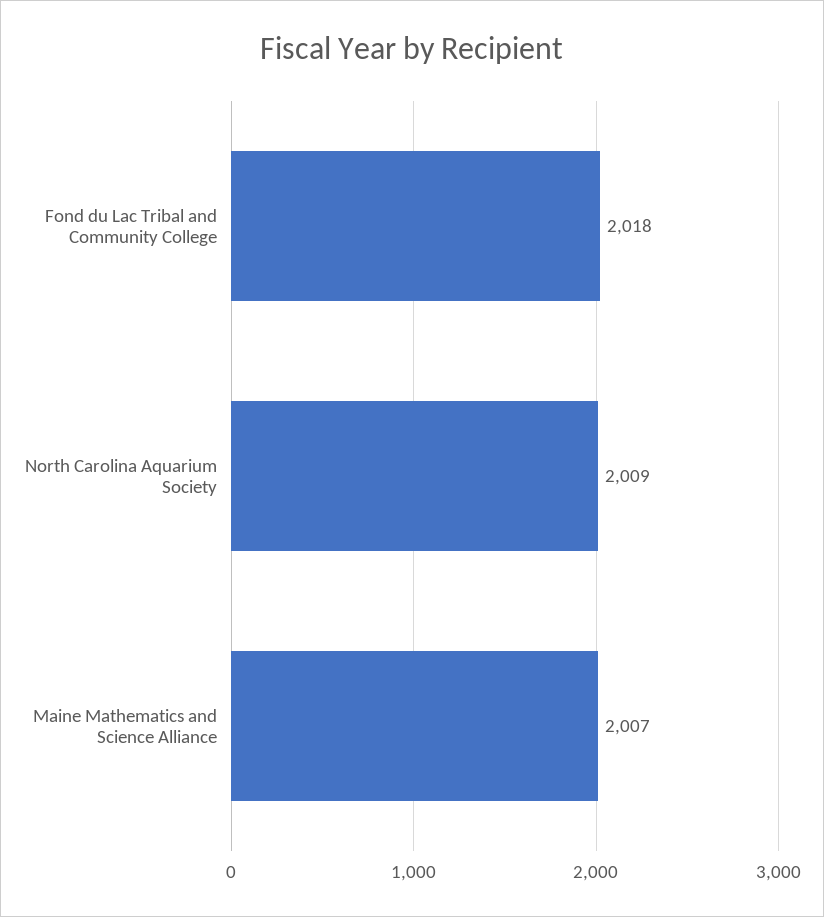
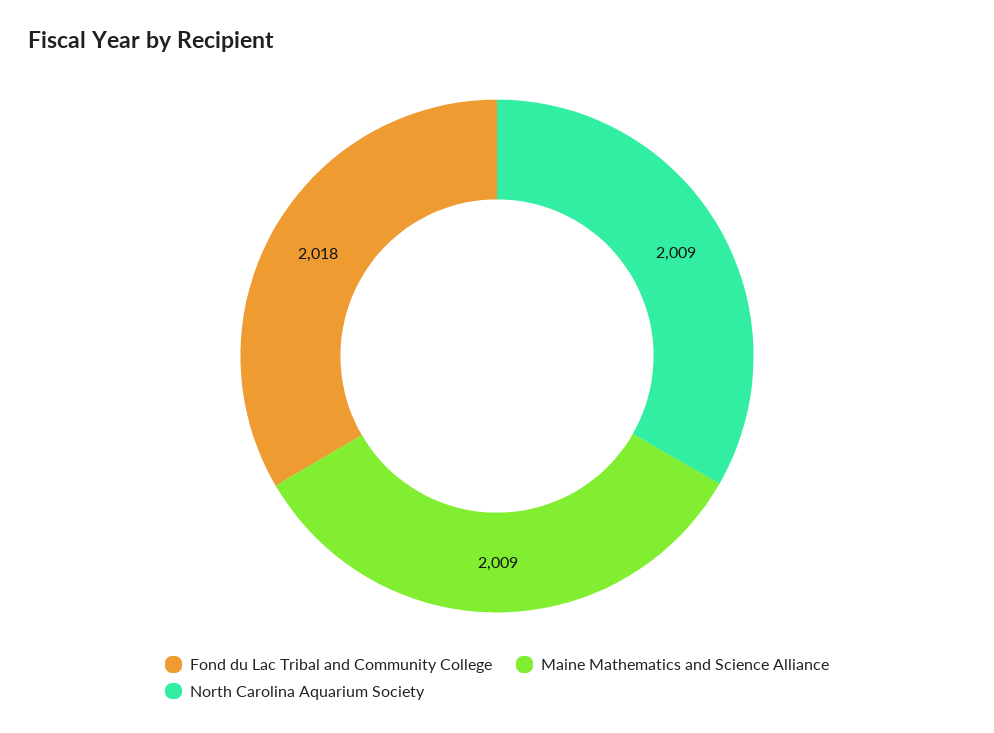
Maine Mathematics and Science Alliance: 2007 -> 2009

